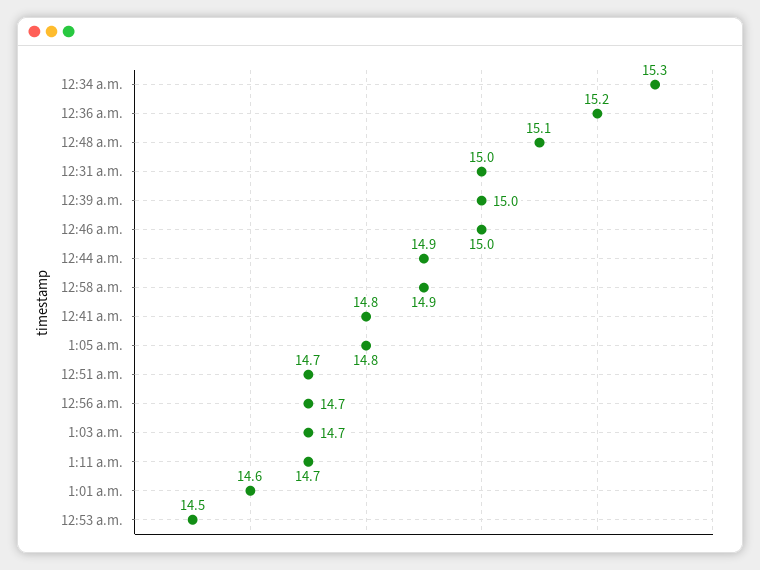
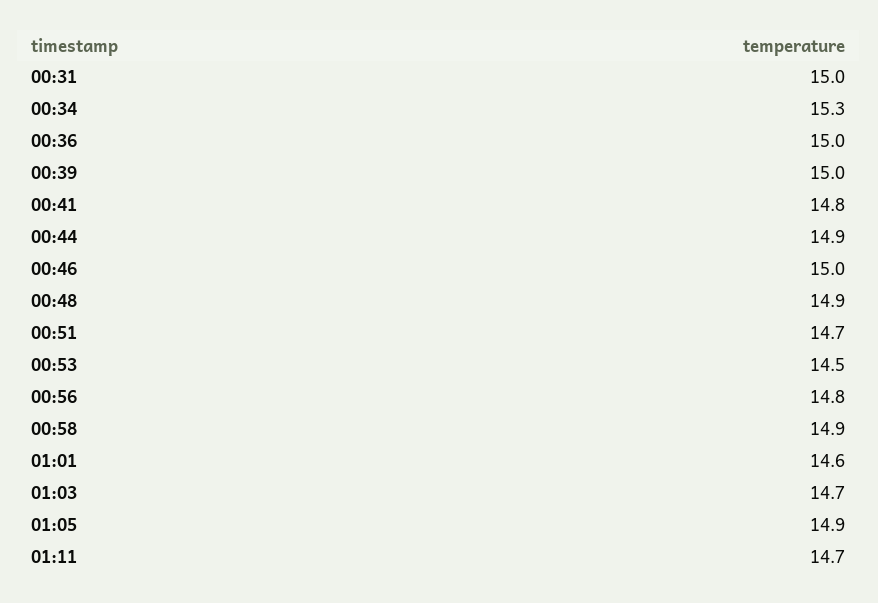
12:36 a.m.: 15.2 -> 15
12:48 a.m.: 15.1 -> 14.9
1:05 a.m.: 14.8 -> 14.9
12:56 a.m.: 14.7 -> 14.8

